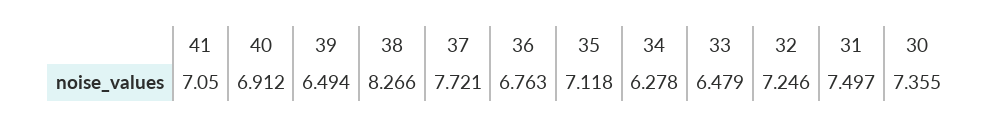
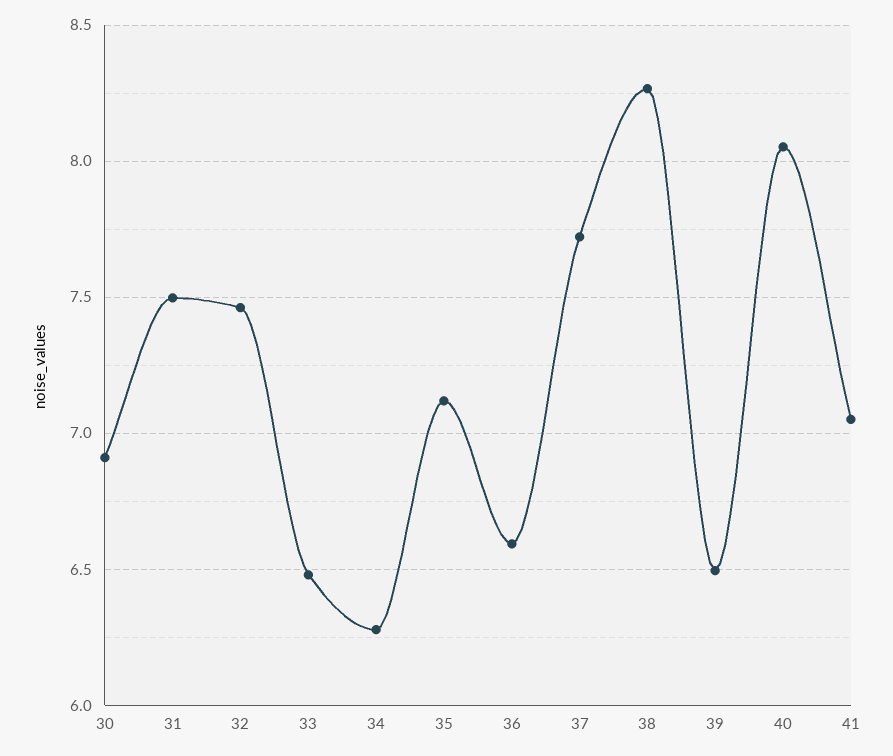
40: 6.912 -> 8.05
36: 6.763 -> 6.6
32: 7.246 -> 7.45
30: 7.355 -> 6.9

